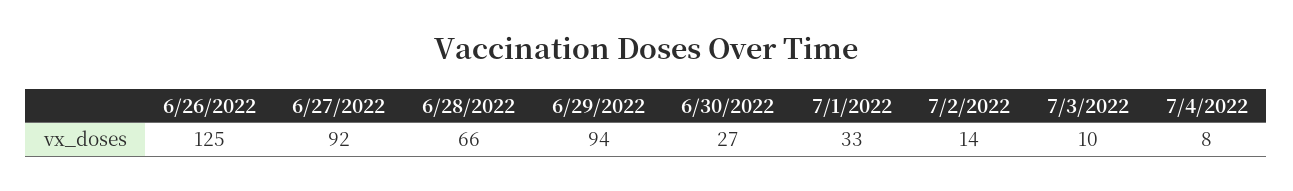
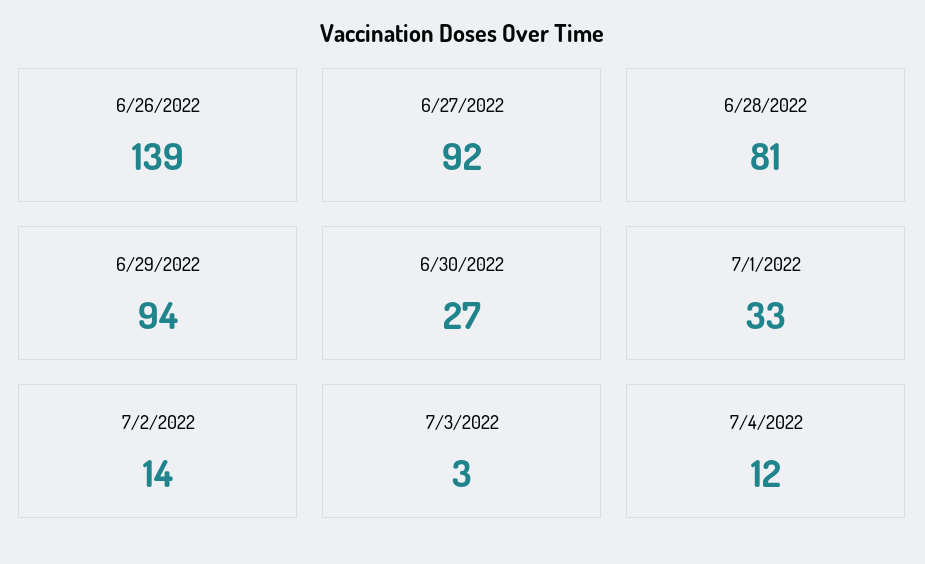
6/26/2022: 125 -> 139
6/28/2022: 66 -> 81
7/3/2022: 10 -> 3
7/4/2022: 8 -> 12

